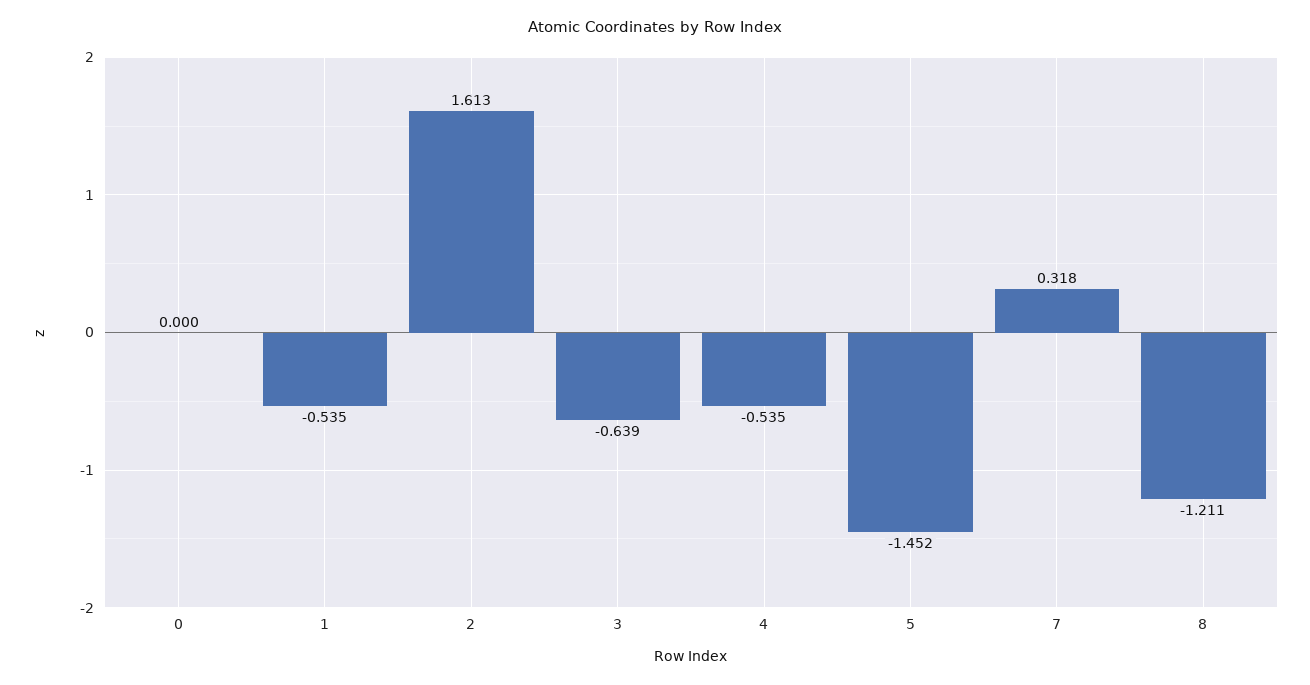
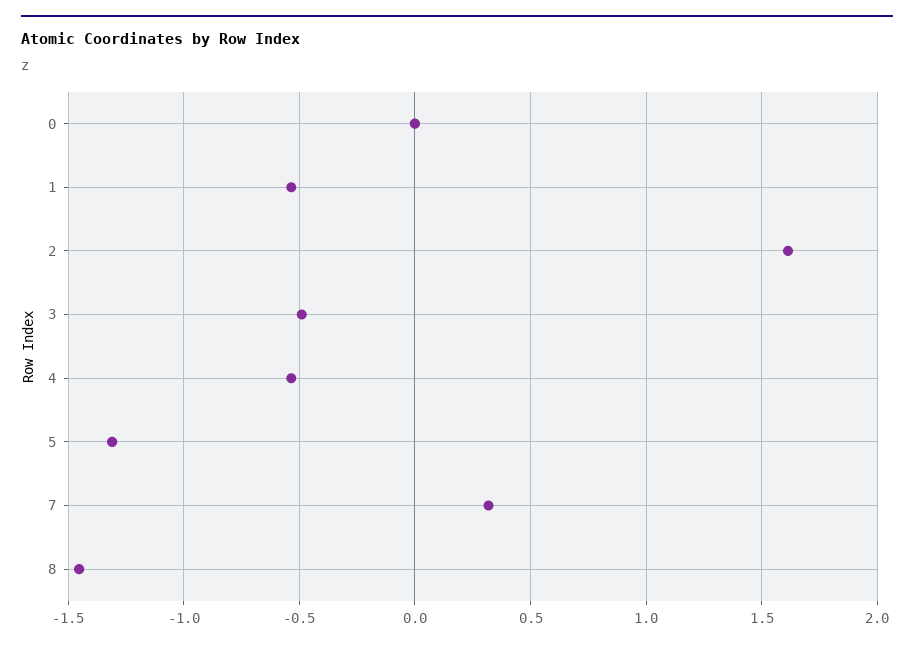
3: -0.639 -> -0.5
5: -1.452 -> -1.3
8: -1.211 -> -1.45

